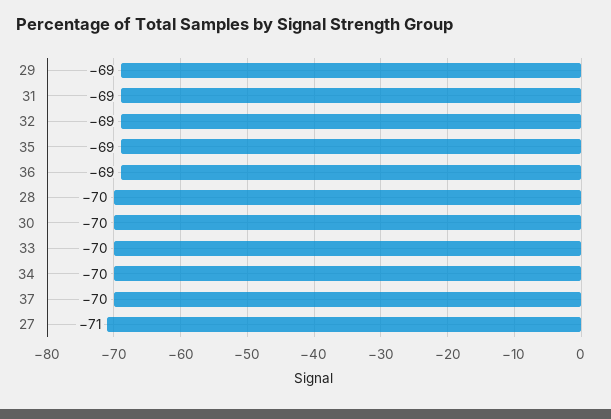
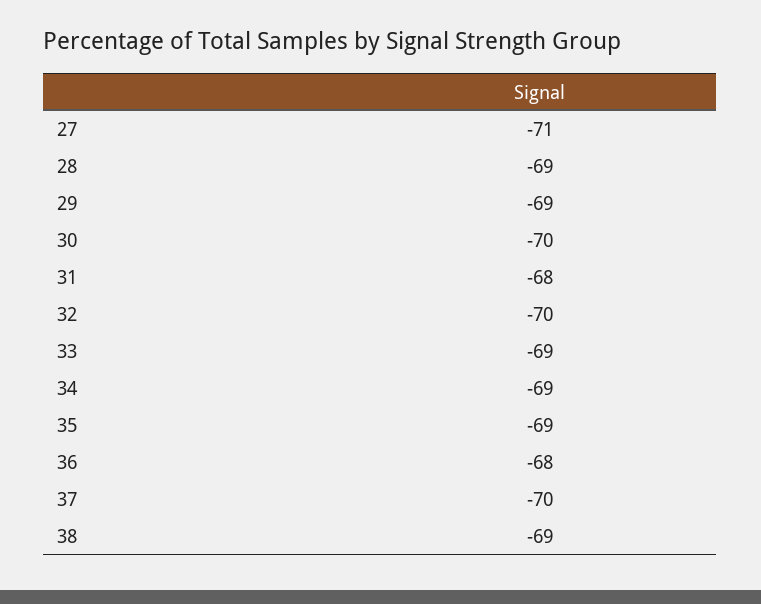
31: -69 -> -68
32: -69 -> -70
36: -69 -> -68
28: -70 -> -69
33: -70 -> -69
34: -70 -> -69
38: none -> -69

